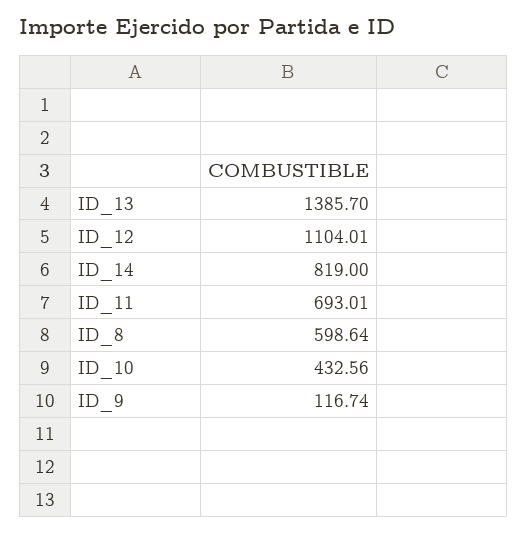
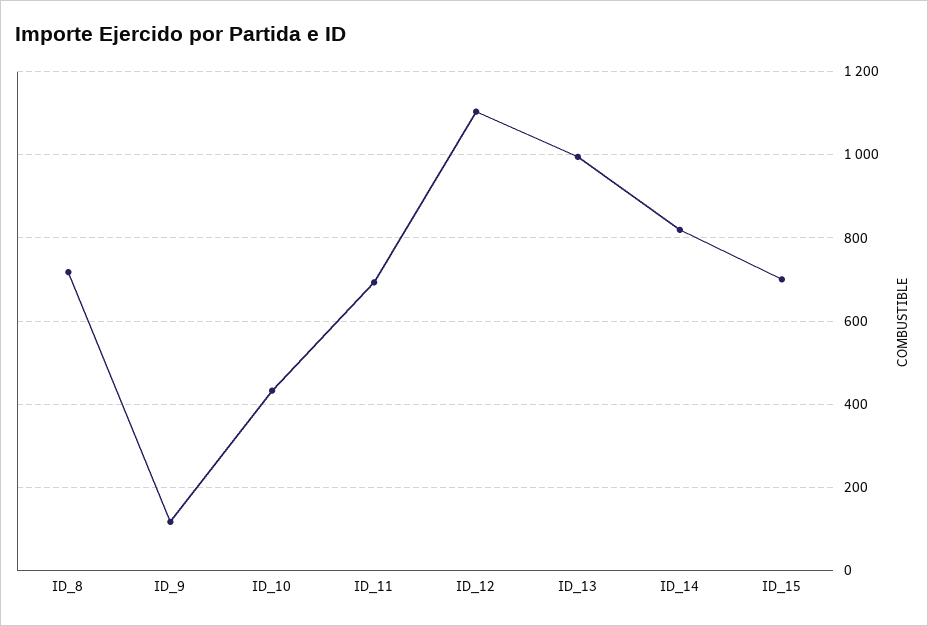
ID_13: 1385.7 -> 1000
ID_8: 598.64 -> 720
ID_15: none -> 700

